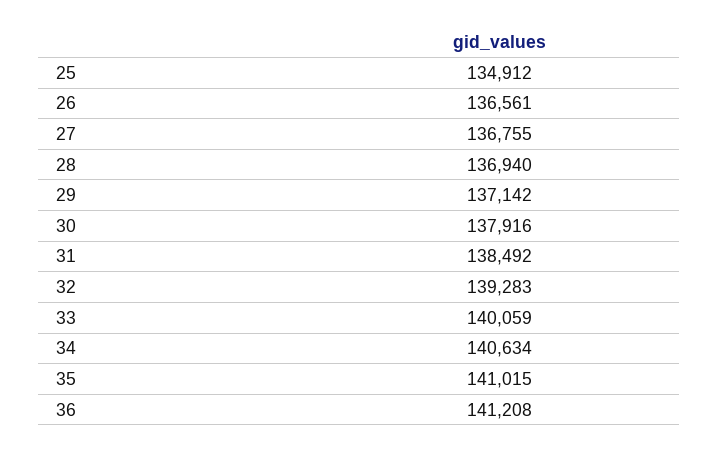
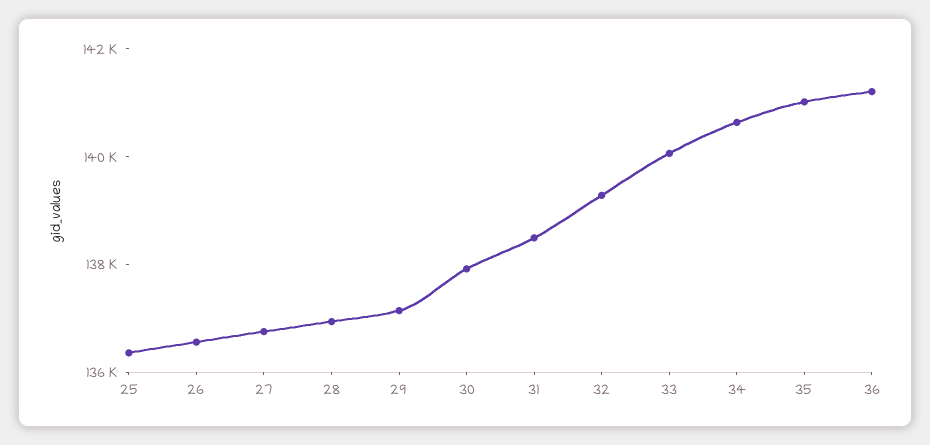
25: 134912 -> 136500

